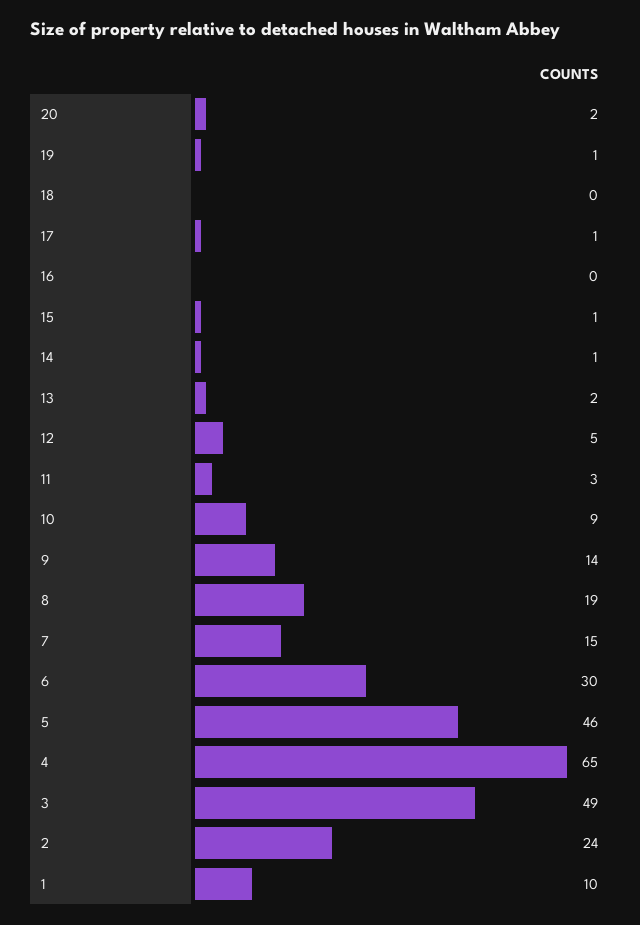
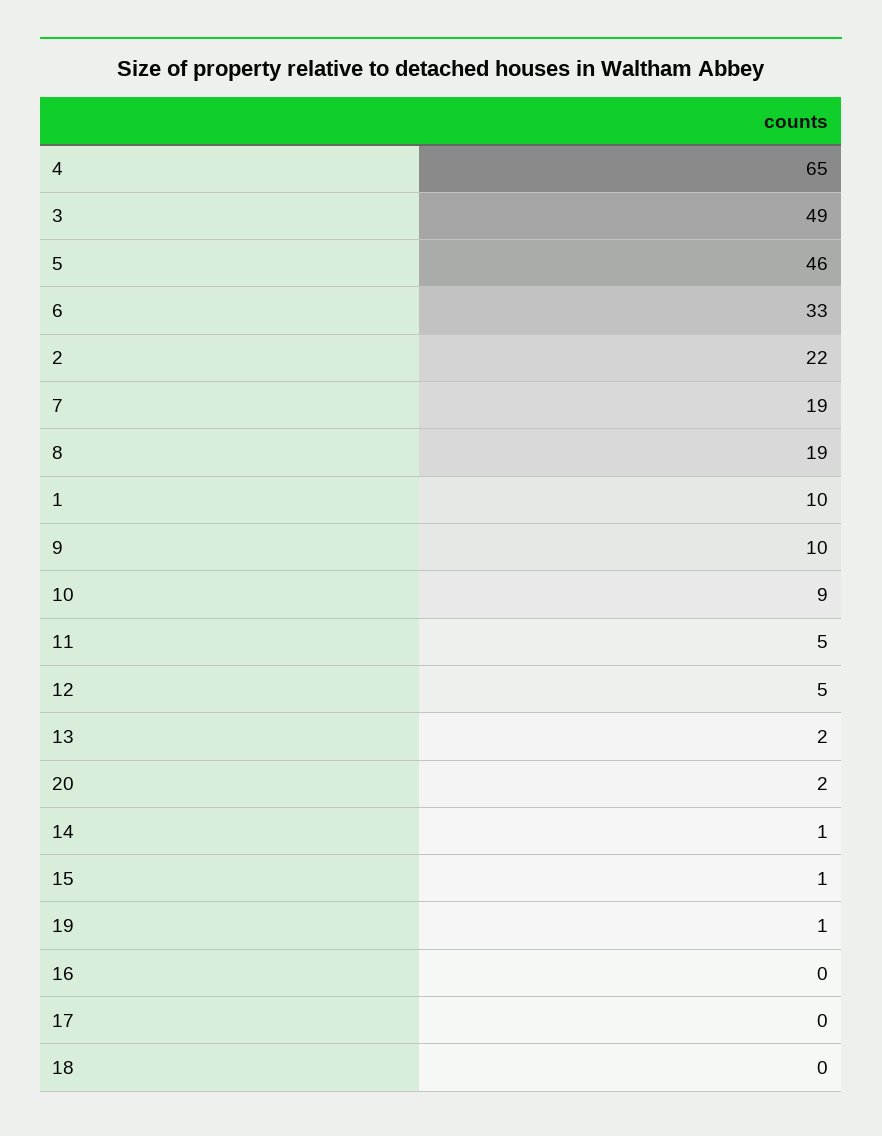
17: 1 -> 0
11: 3 -> 5
9: 14 -> 10
7: 15 -> 19
6: 30 -> 33
2: 24 -> 22

